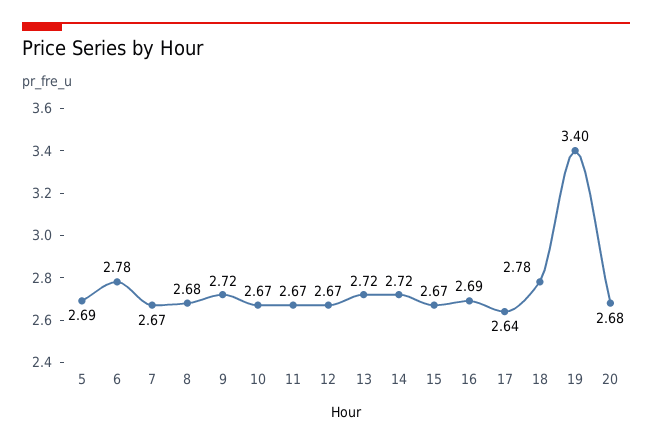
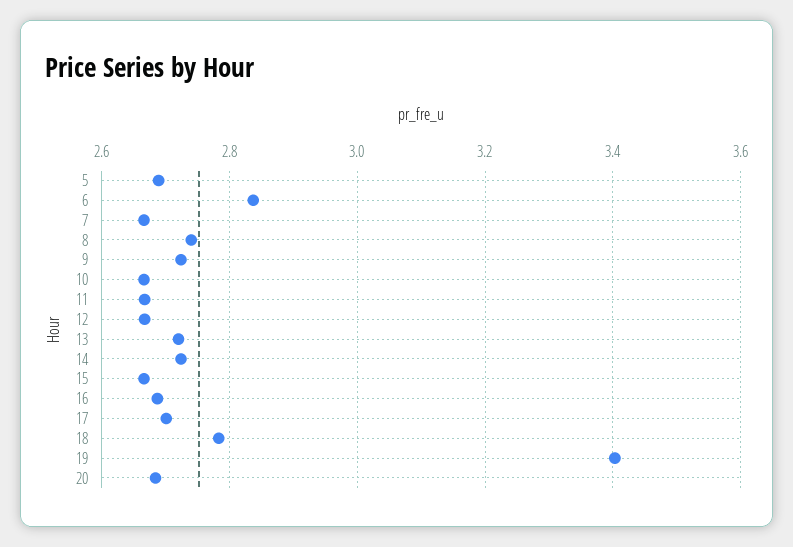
6: 2.78 -> 2.84
8: 2.68 -> 2.74
17: 2.64 -> 2.7

